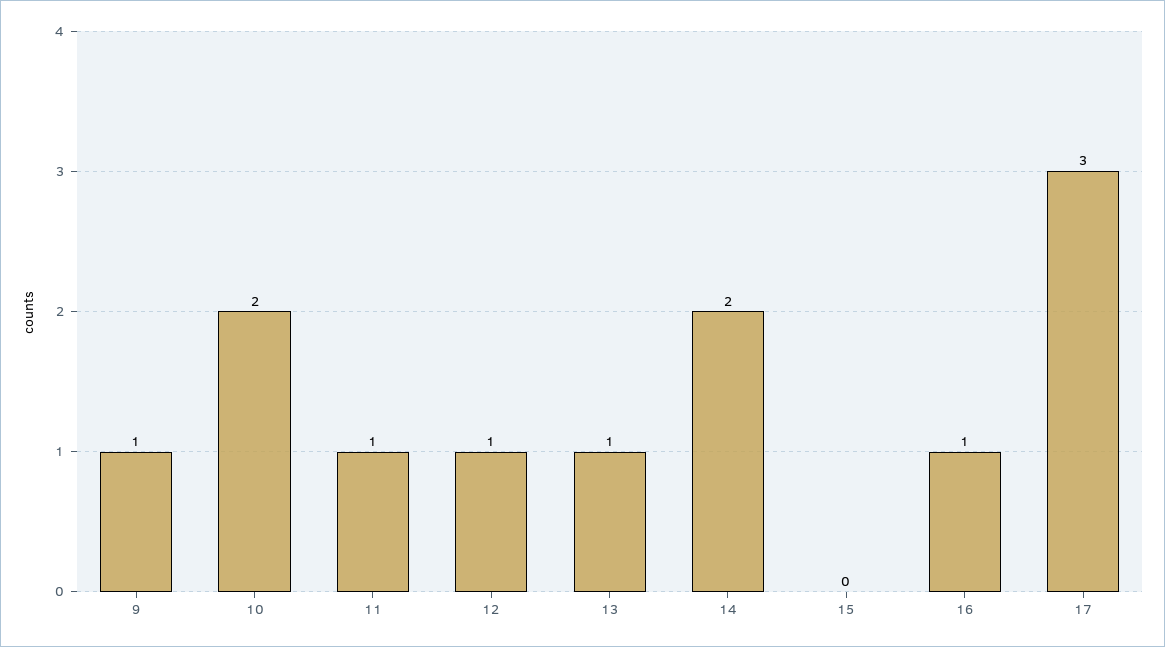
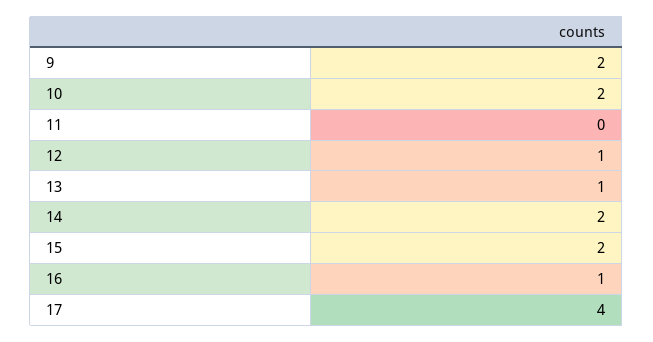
9: 1 -> 2
11: 1 -> 0
15: 0 -> 2
17: 3 -> 4

